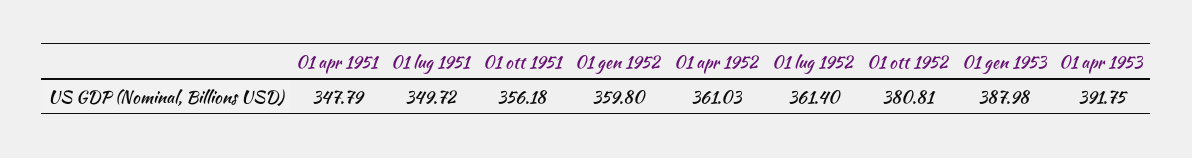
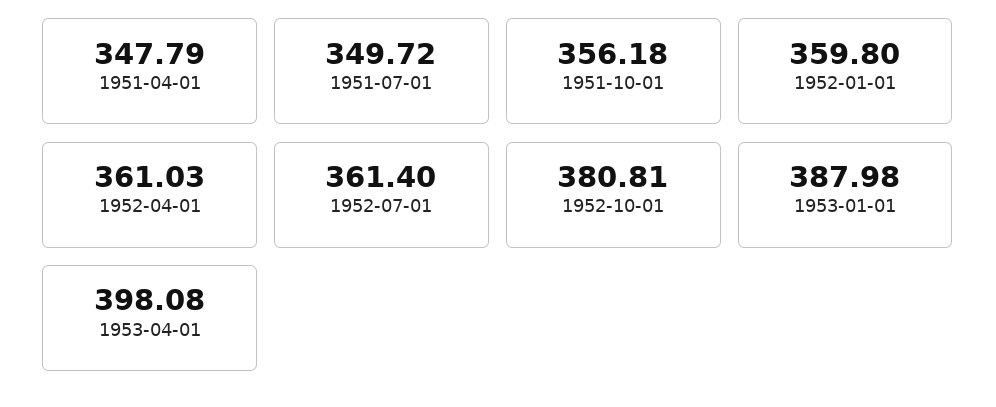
01 apr 1953: 391.75 -> 398.08

